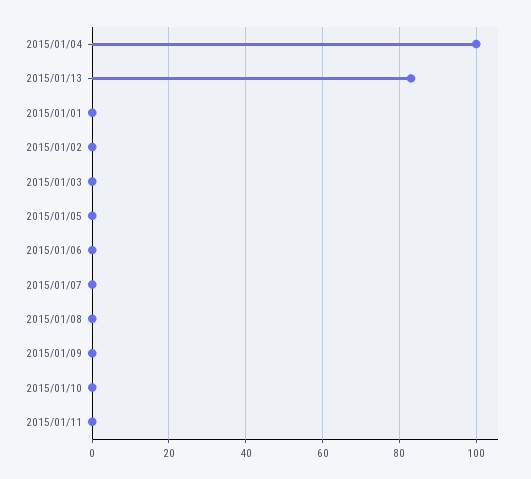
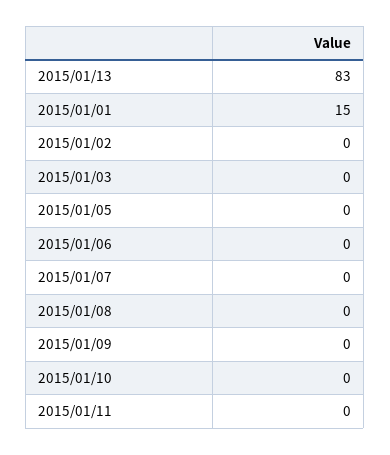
2015/01/04: 100 -> none
2015/01/01: 0 -> 15

